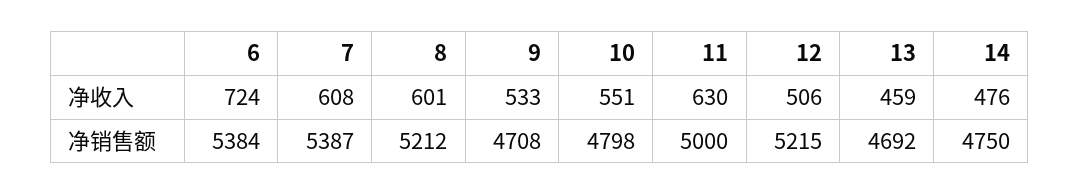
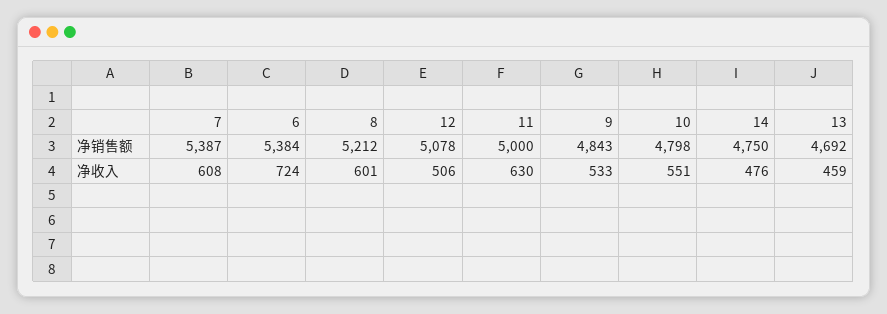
9, 净销售额: 4708 -> 4843
12, 净销售额: 5215 -> 5078

